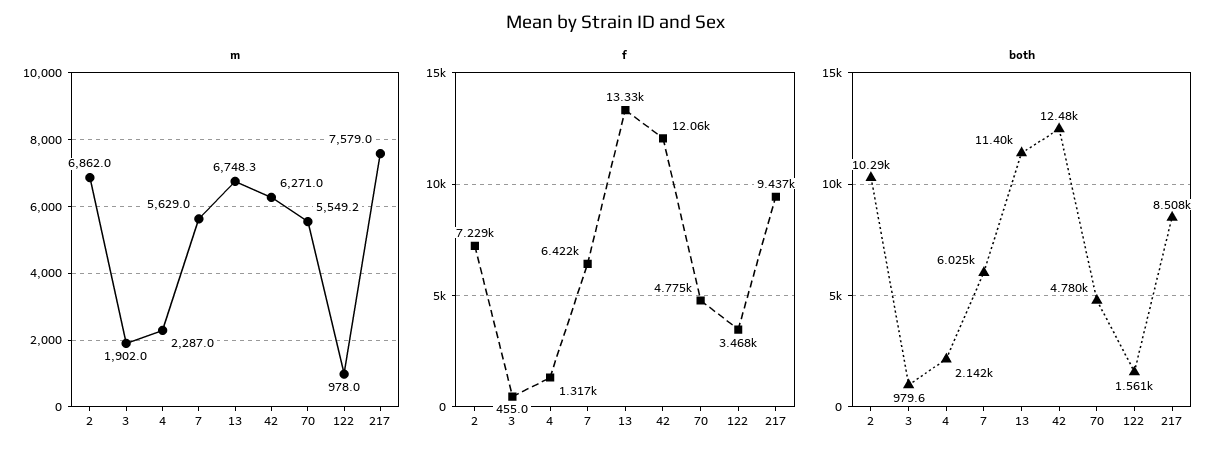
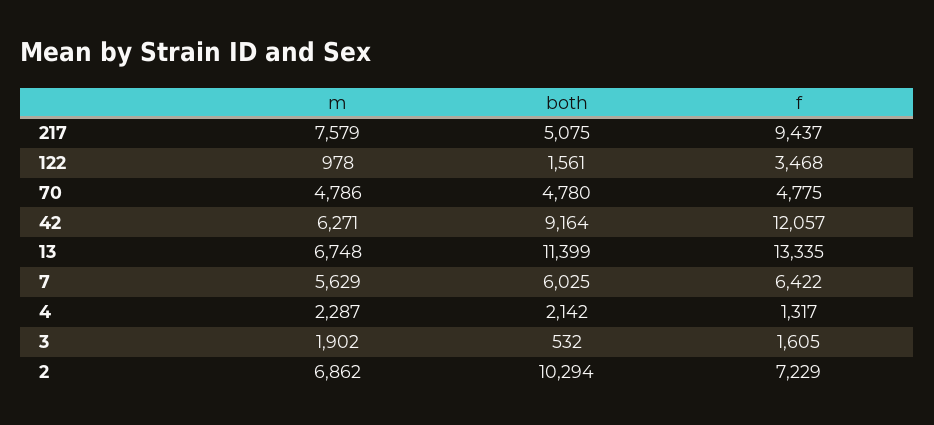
m, 70: 5549.2 -> 4786
f, 3: 455 -> 1605
both, 3: 979.6 -> 532
both, 42: 12480 -> 9164
both, 217: 8508 -> 5075

